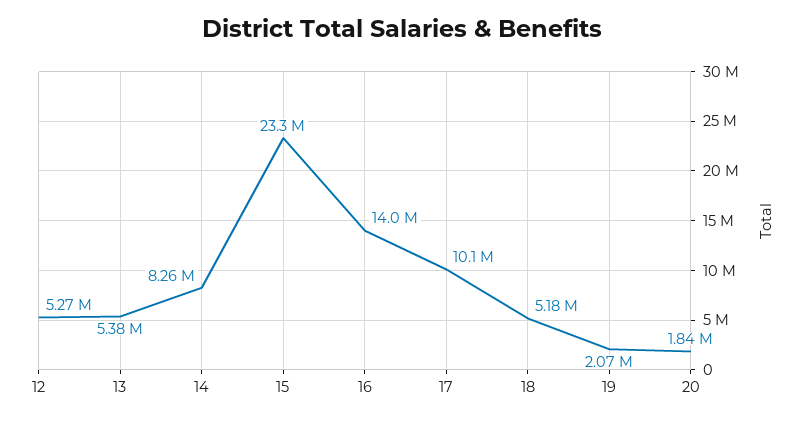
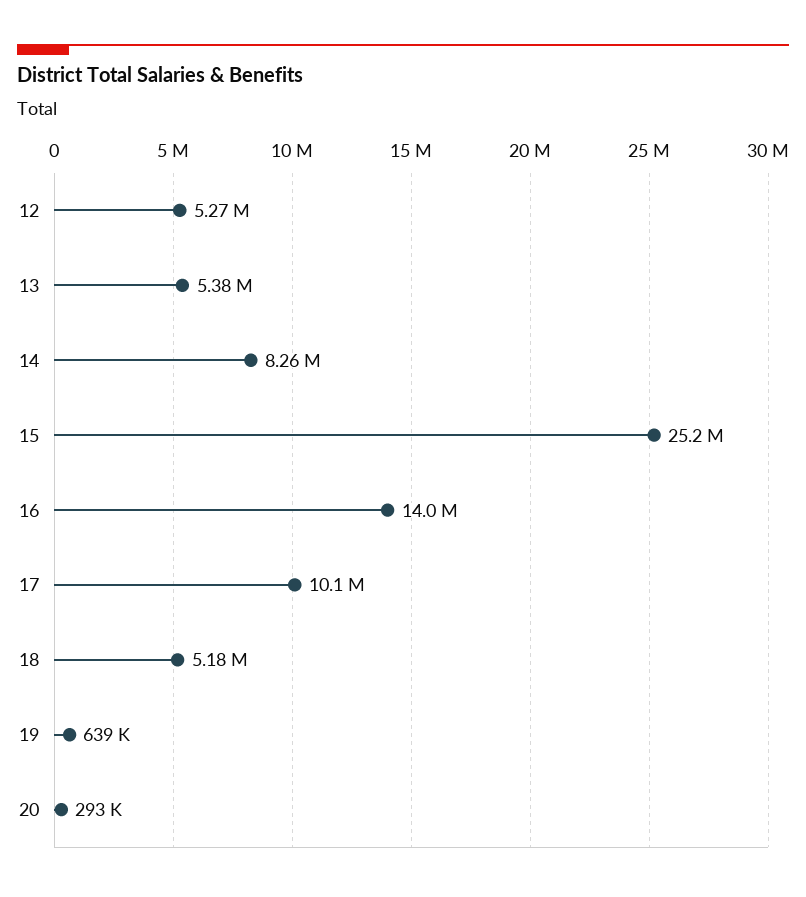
15: 23300000 -> 25200000
19: 2070000 -> 639000
20: 1840000 -> 293000

